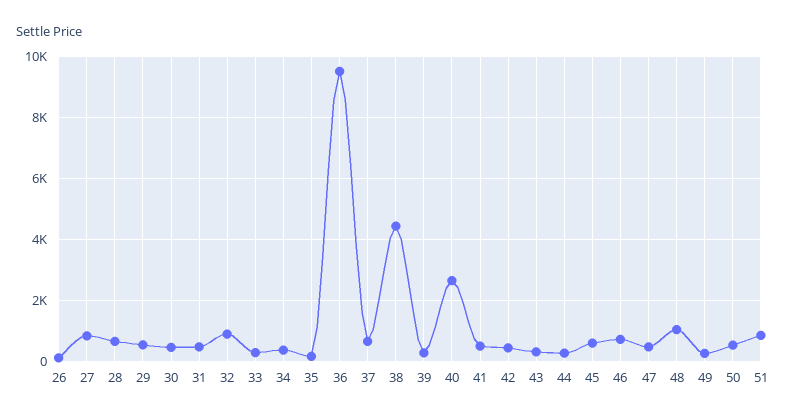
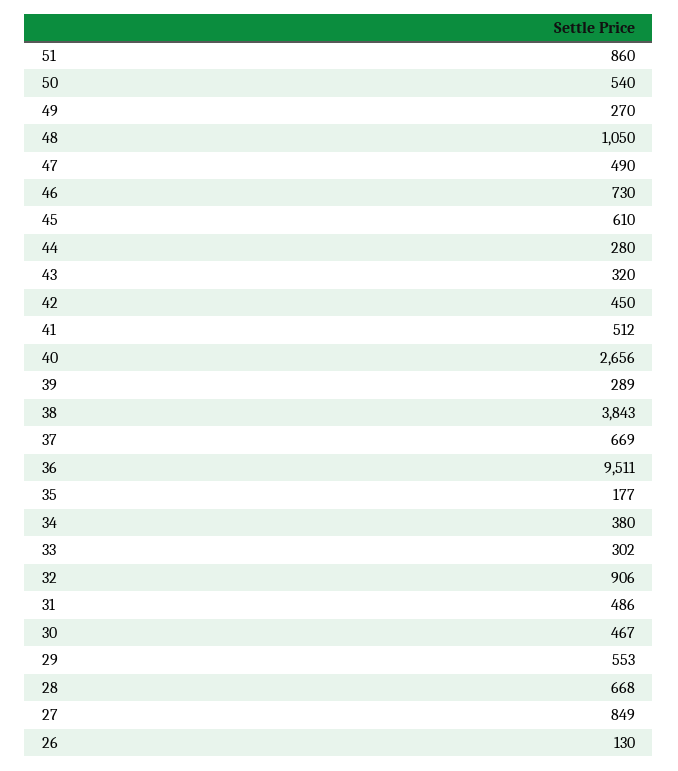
38: 4400 -> 3843

